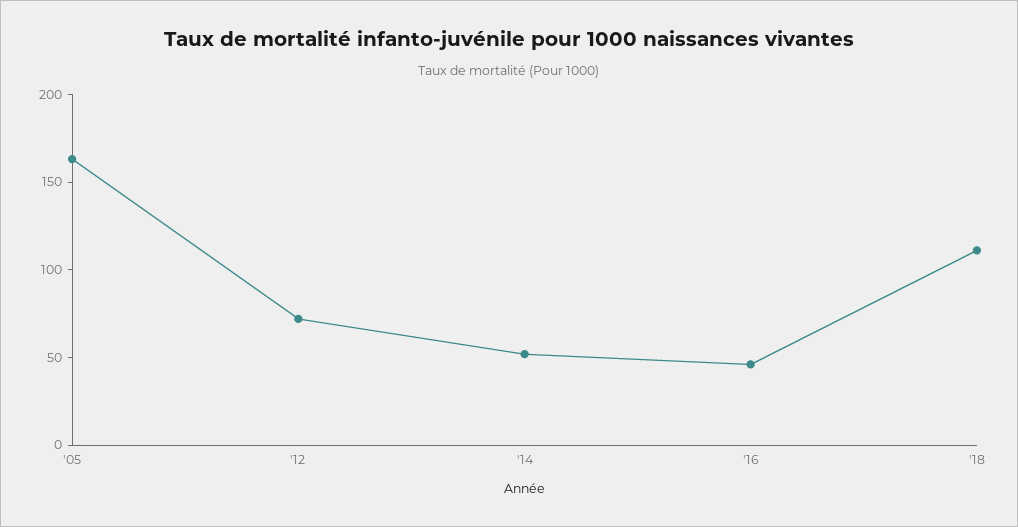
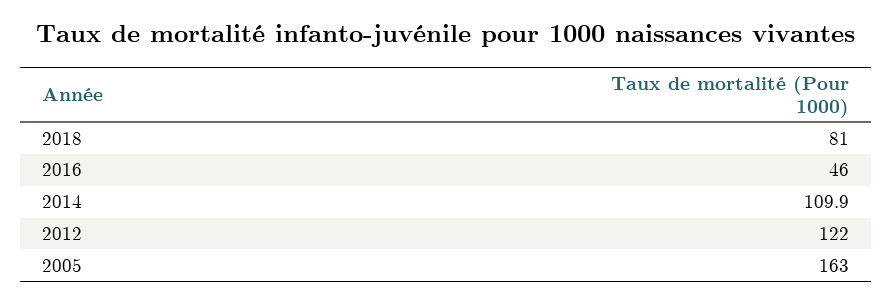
'12: 70 -> 122
'14: 50 -> 109.9
'18: 110 -> 81

